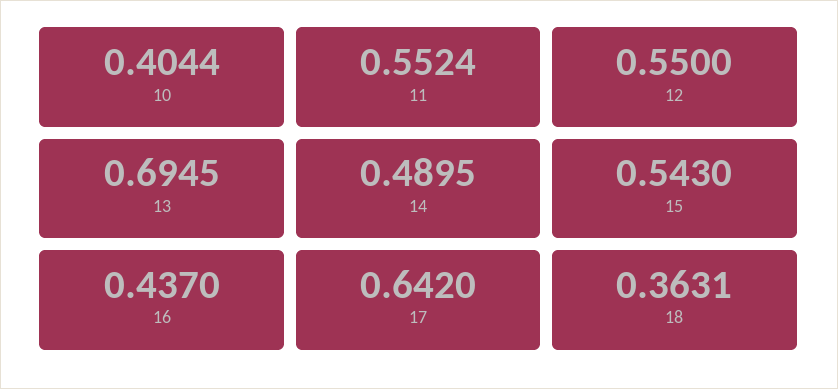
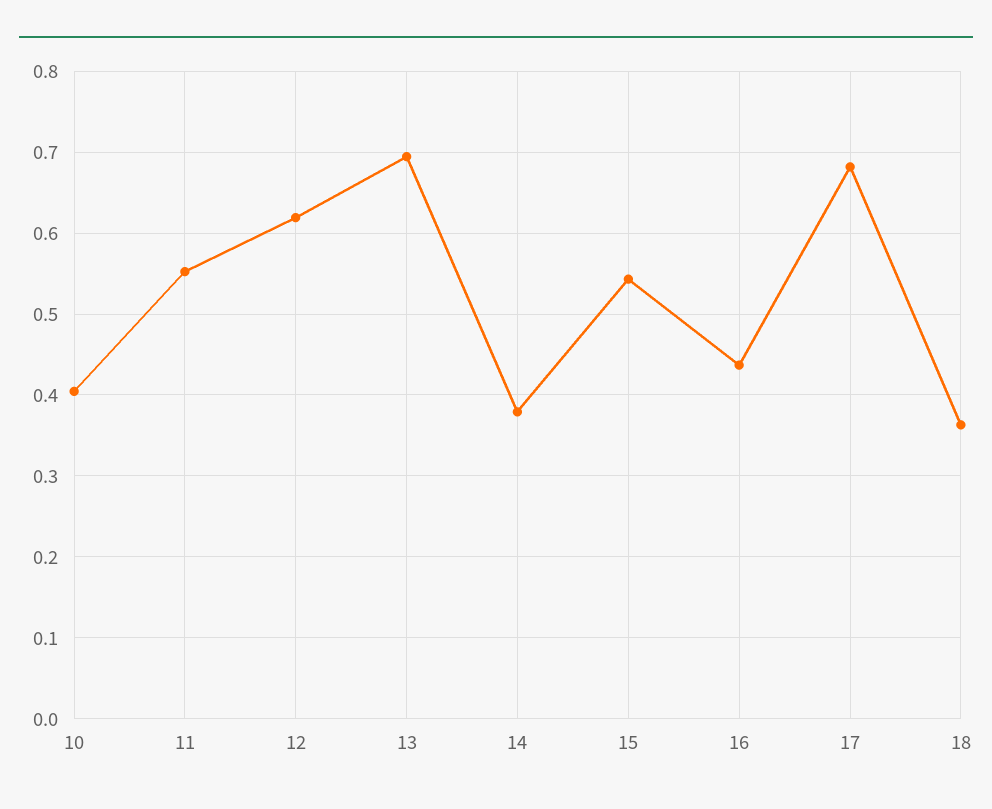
12: 0.55 -> 0.62
14: 0.4895 -> 0.38
17: 0.642 -> 0.68

